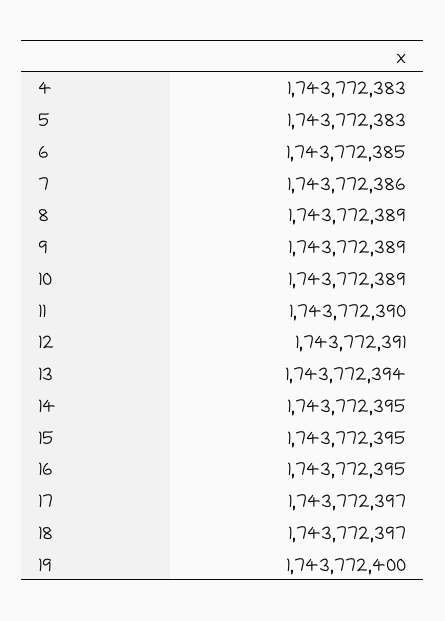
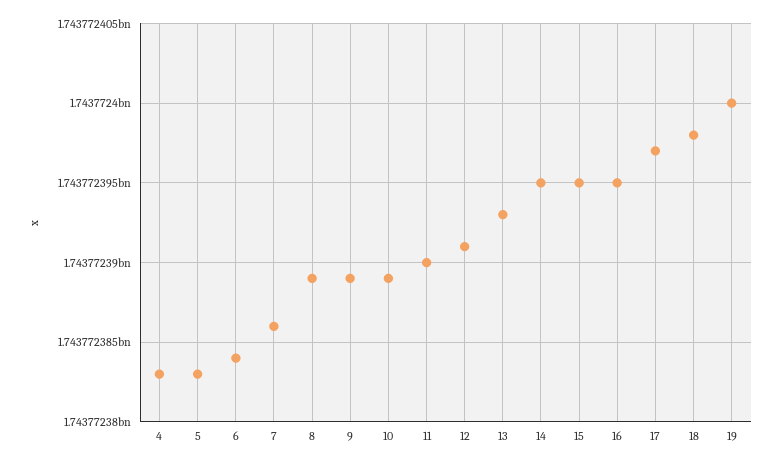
6: 1743772385 -> 1743772384
13: 1743772394 -> 1743772393
18: 1743772397 -> 1743772398

